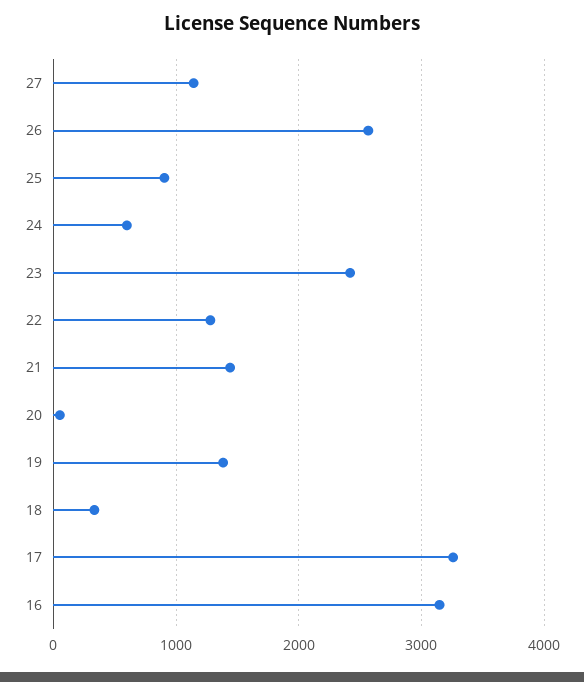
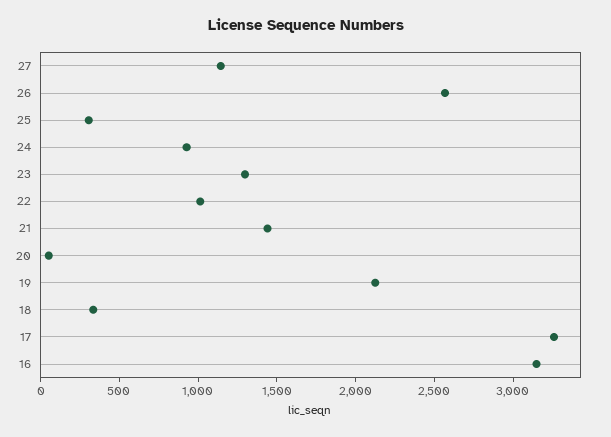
25: 900 -> 300
24: 600 -> 900
23: 2400 -> 1300
22: 1300 -> 1000
19: 1400 -> 2100

